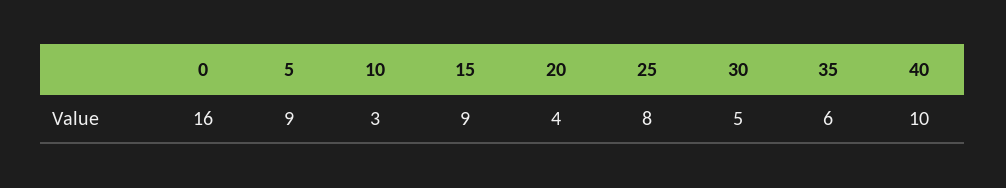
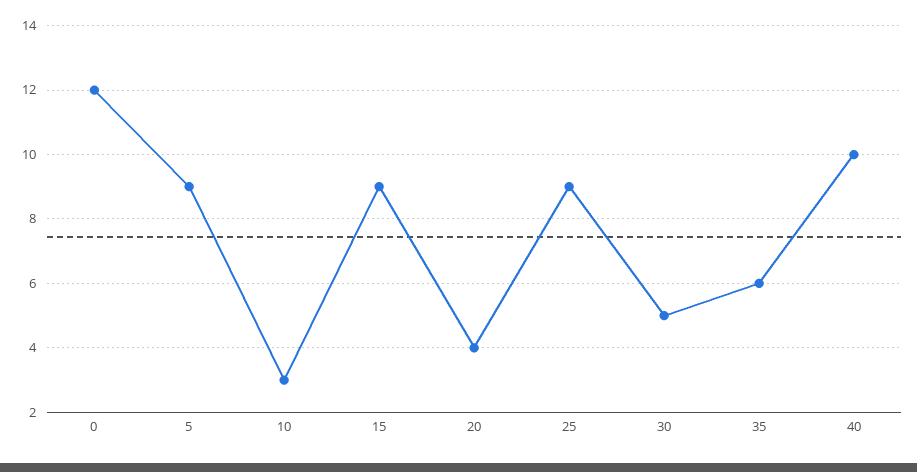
0: 16 -> 12
25: 8 -> 9

